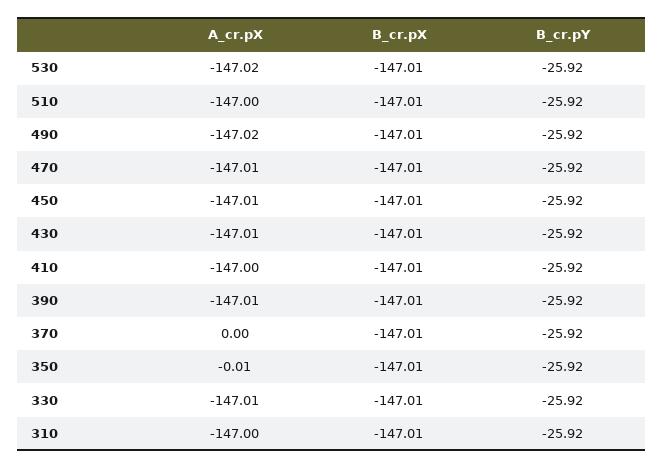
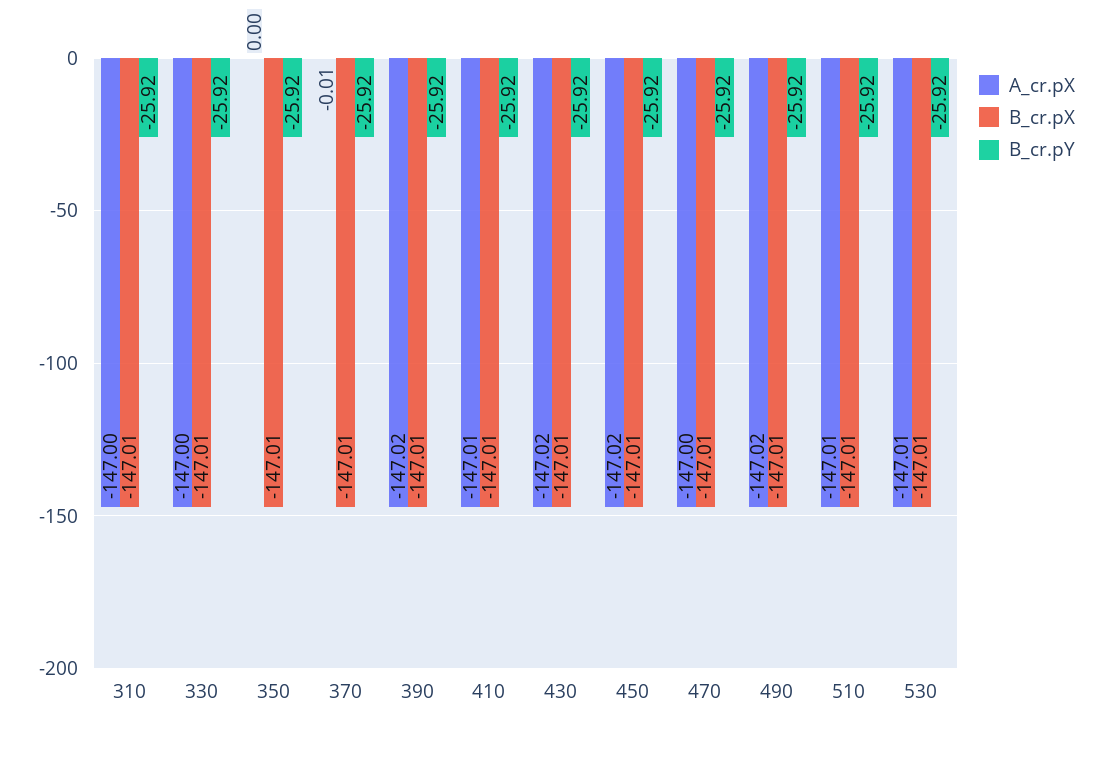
A_cr.pX, 530: -147.02 -> -147.01
A_cr.pX, 510: -147 -> -147.01
A_cr.pX, 470: -147.01 -> -147
A_cr.pX, 450: -147.01 -> -147.02
A_cr.pX, 430: -147.01 -> -147.02
A_cr.pX, 410: -147 -> -147.01
A_cr.pX, 390: -147.01 -> -147.02
A_cr.pX, 370: 0 -> -0.01
A_cr.pX, 350: -0.01 -> 0
A_cr.pX, 330: -147.01 -> -147

